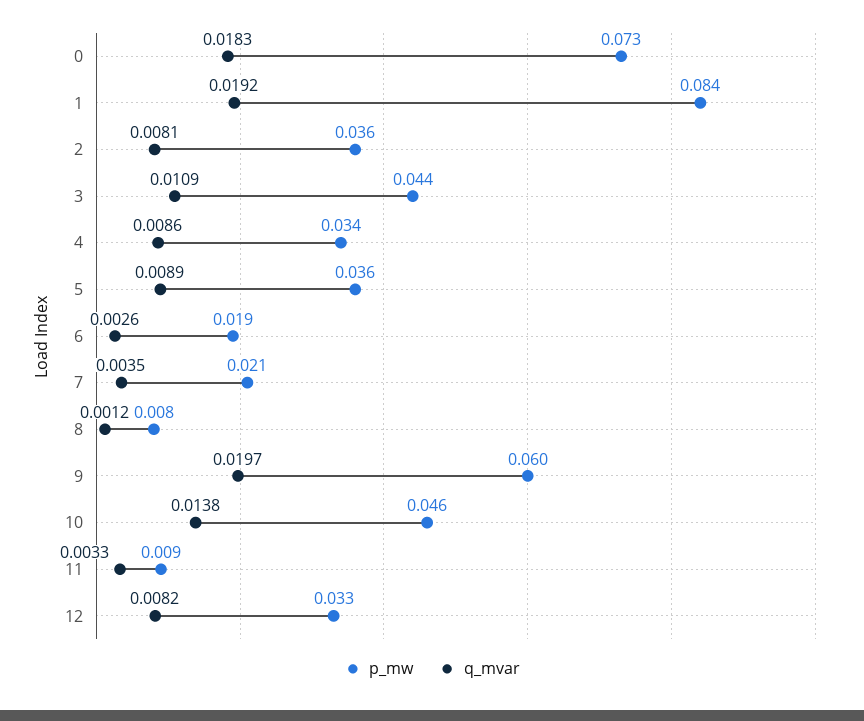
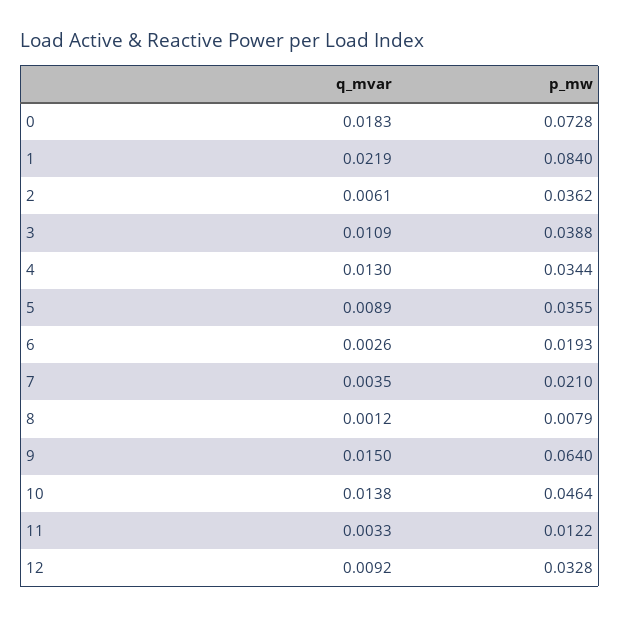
q_mvar, 1: 0.0192 -> 0.0219
q_mvar, 2: 0.0081 -> 0.0061
p_mw, 3: 0.044 -> 0.0388
q_mvar, 4: 0.0086 -> 0.013
p_mw, 9: 0.06 -> 0.064
q_mvar, 9: 0.0197 -> 0.015
p_mw, 11: 0.009 -> 0.0122
q_mvar, 12: 0.0082 -> 0.0092

